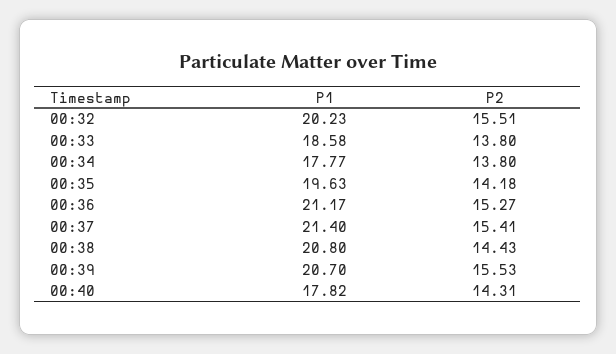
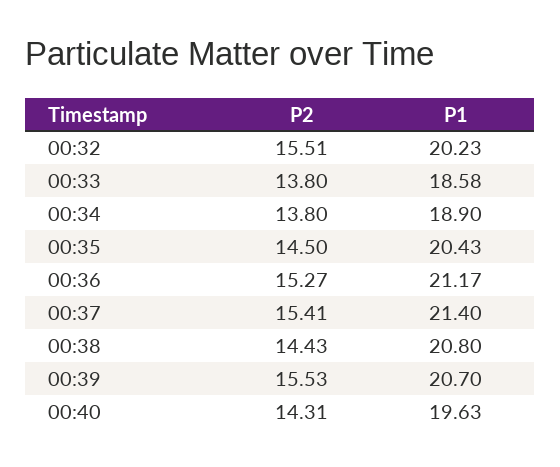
P1, 00:34: 17.77 -> 18.9
P1, 00:35: 19.63 -> 20.43
P2, 00:35: 14.18 -> 14.5
P1, 00:40: 17.82 -> 19.63

